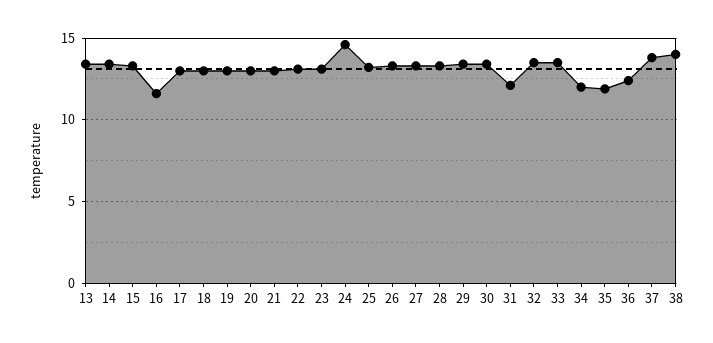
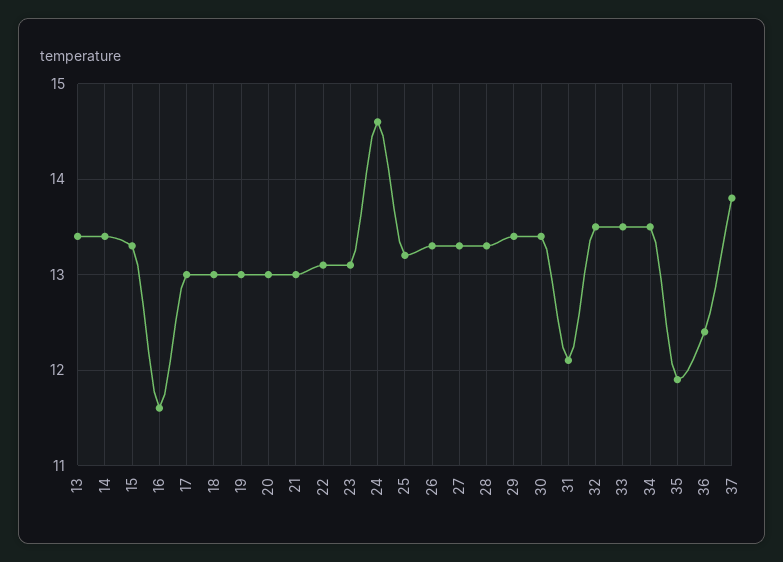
34: 12 -> 13.5
38: 14 -> none

